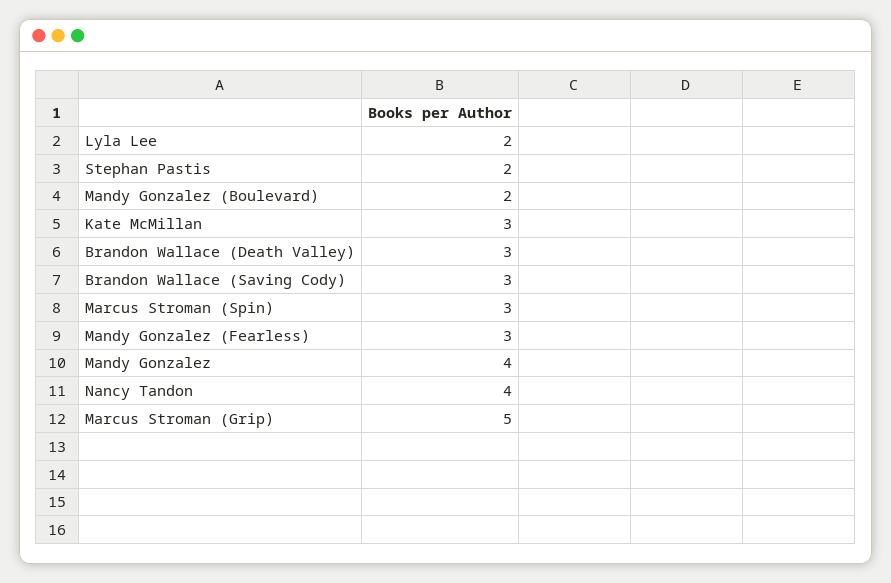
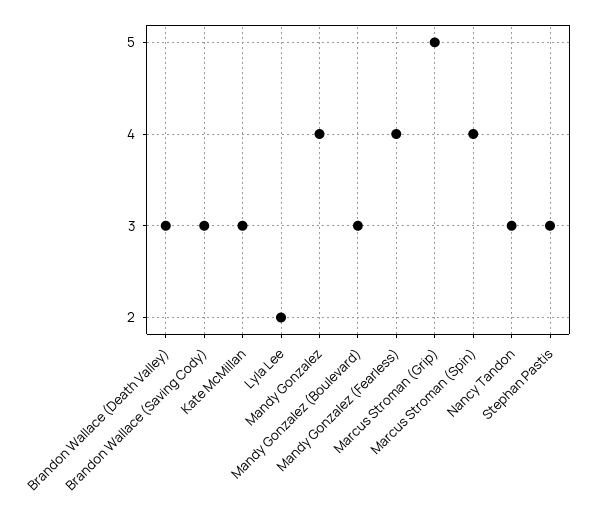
Stephan Pastis: 2 -> 3
Mandy Gonzalez (Boulevard): 2 -> 3
Marcus Stroman (Spin): 3 -> 4
Mandy Gonzalez (Fearless): 3 -> 4
Nancy Tandon: 4 -> 3

